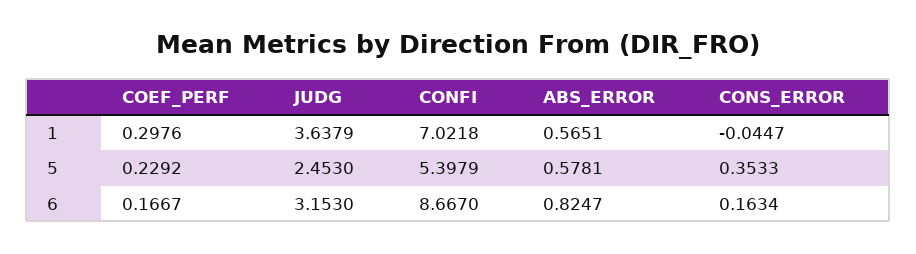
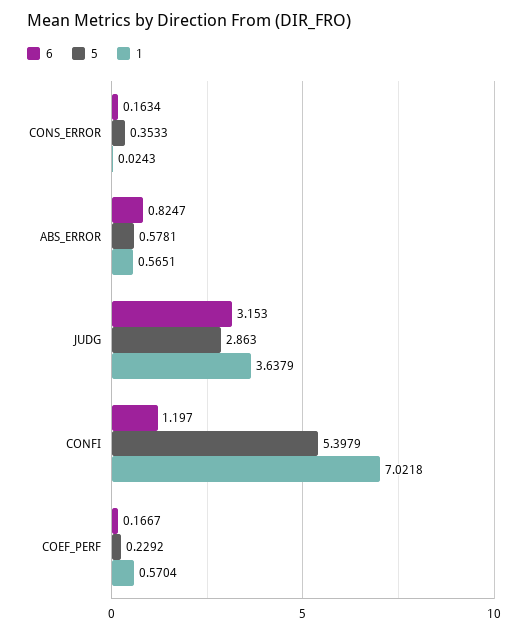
1, COEF_PERF: 0.2976 -> 0.5704
1, CONS_ERROR: -0.0447 -> 0.0243
5, JUDG: 2.453 -> 2.863
6, CONFI: 8.667 -> 1.197

